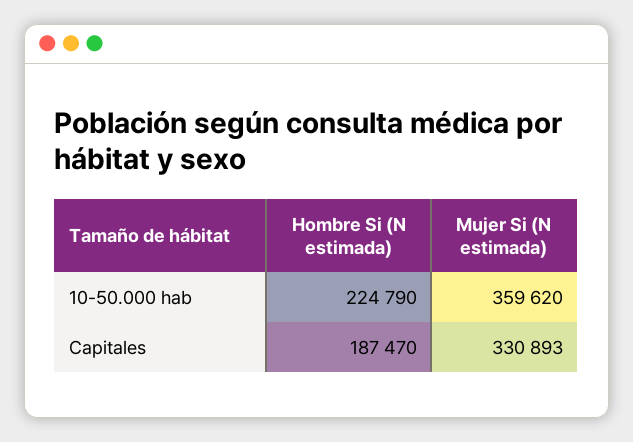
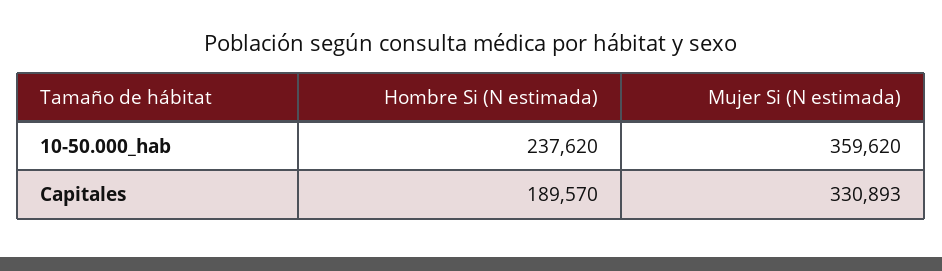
Hombre Si (N estimada), 10-50.000 hab: 224790 -> 237620
Hombre Si (N estimada), Capitales: 187470 -> 189570

